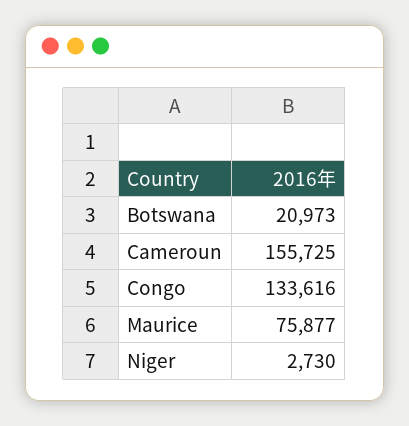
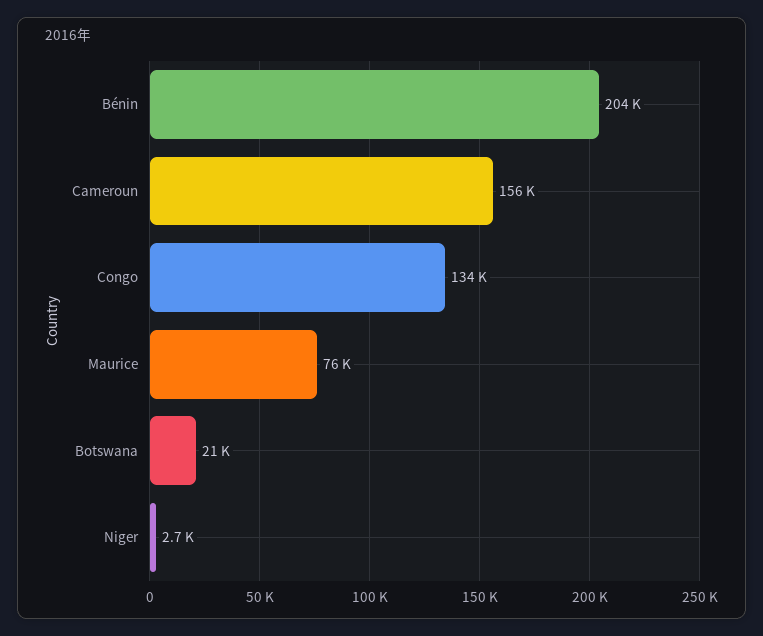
Bénin: none -> 204000

